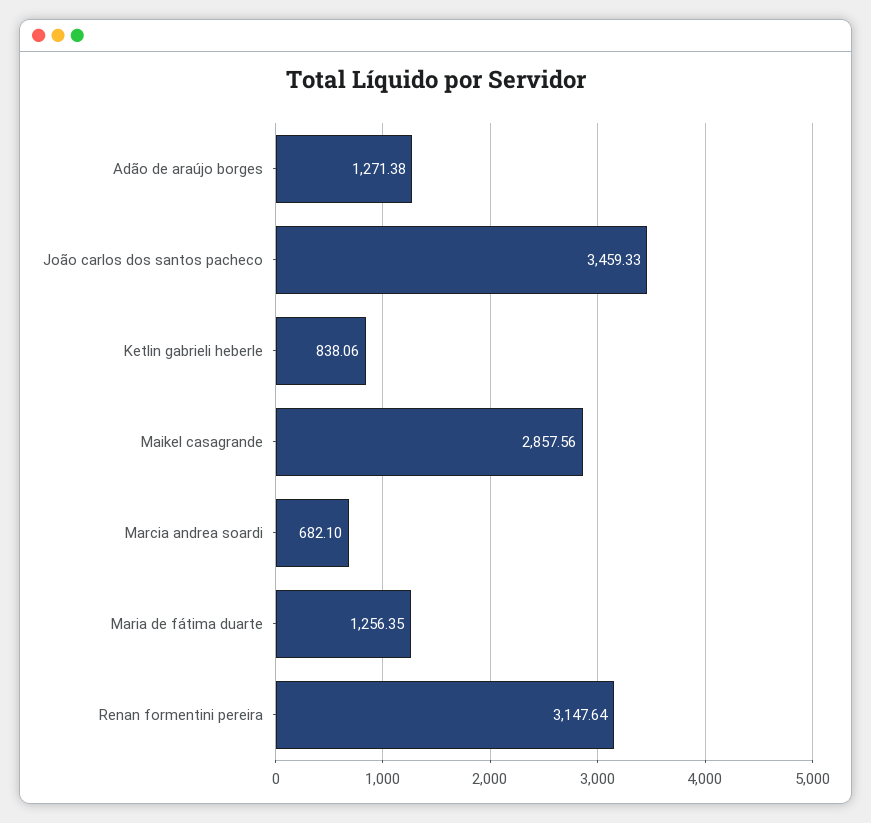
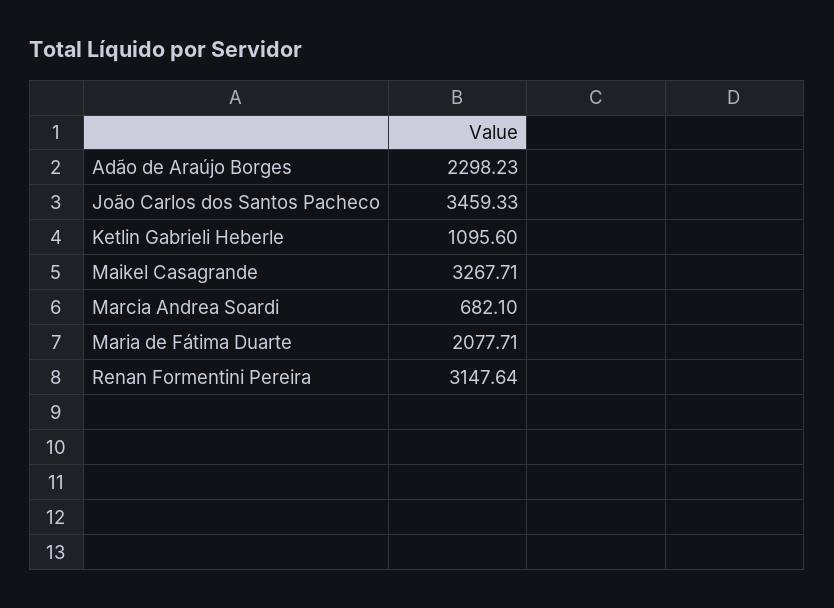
Adão de araújo borges: 1271.38 -> 2298.23
Ketlin gabrieli heberle: 838.06 -> 1095.6
Maikel casagrande: 2857.56 -> 3267.71
Maria de fátima duarte: 1256.35 -> 2077.71

